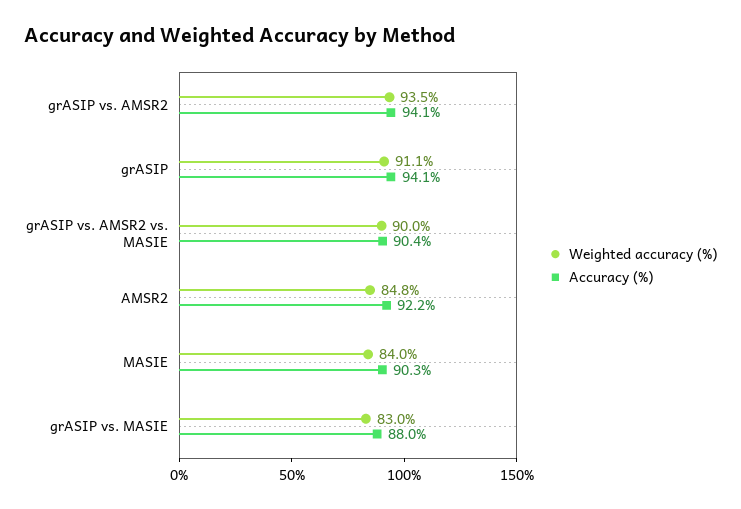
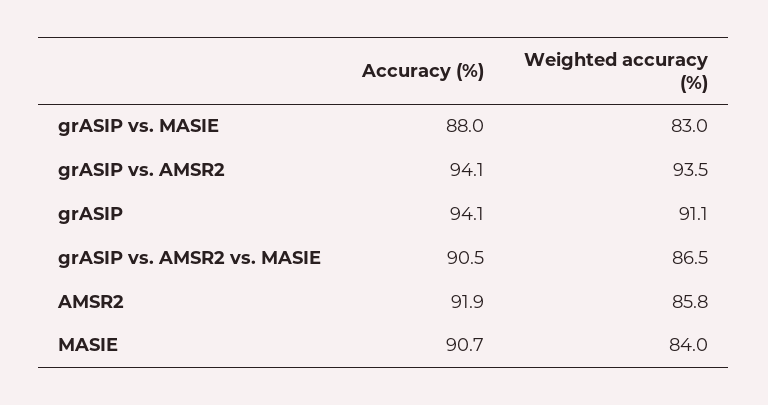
Weighted accuracy (%), grASIP vs. AMSR2 vs. MASIE: 90 -> 86.5
Accuracy (%), grASIP vs. AMSR2 vs. MASIE: 90.4 -> 90.5
Weighted accuracy (%), AMSR2: 84.8 -> 85.8
Accuracy (%), AMSR2: 92.2 -> 91.9
Accuracy (%), MASIE: 90.3 -> 90.7

